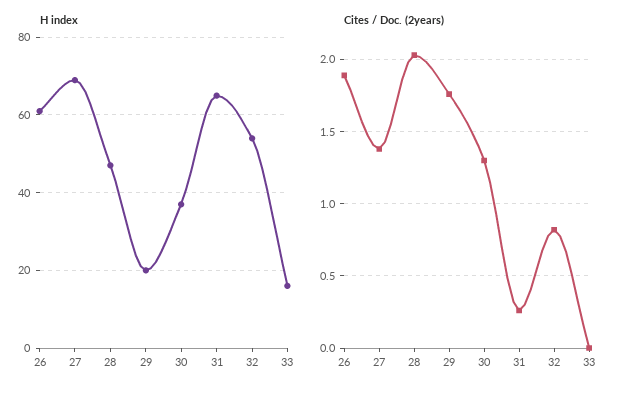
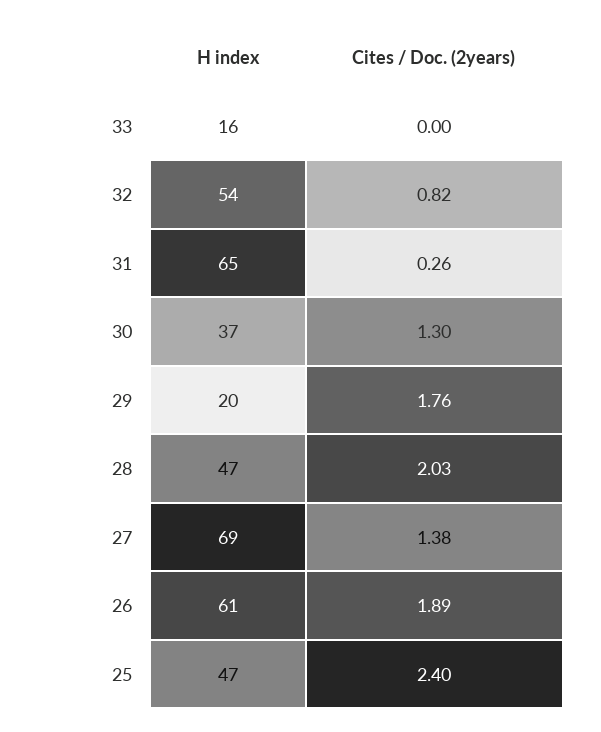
H index, 25: none -> 47
Cites / Doc. (2years), 25: none -> 2.4

